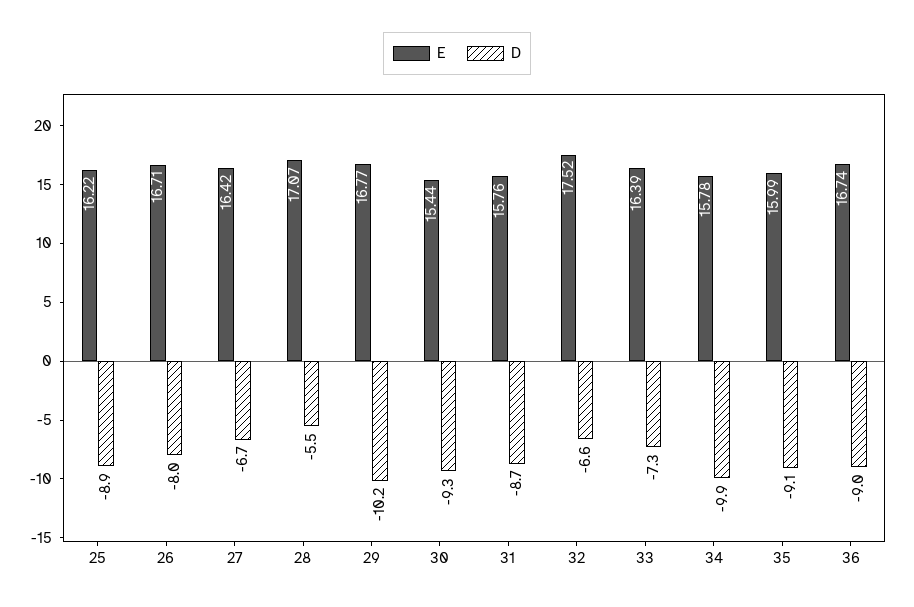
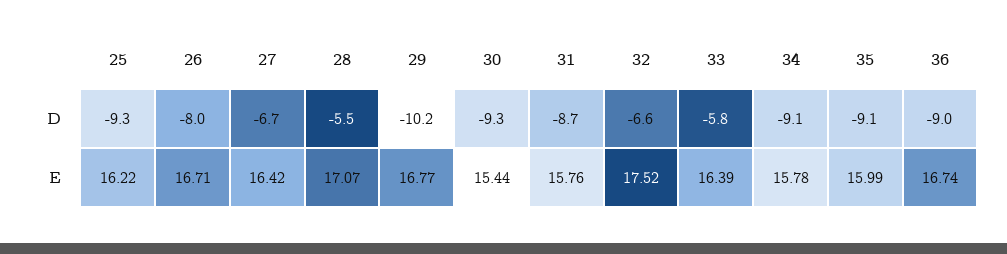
D, 25: -8.9 -> -9.3
D, 33: -7.3 -> -5.8
D, 34: -9.9 -> -9.1

